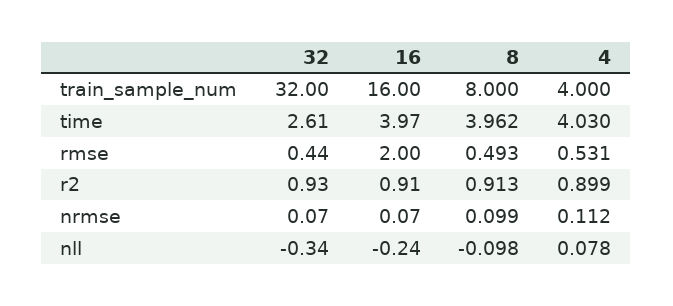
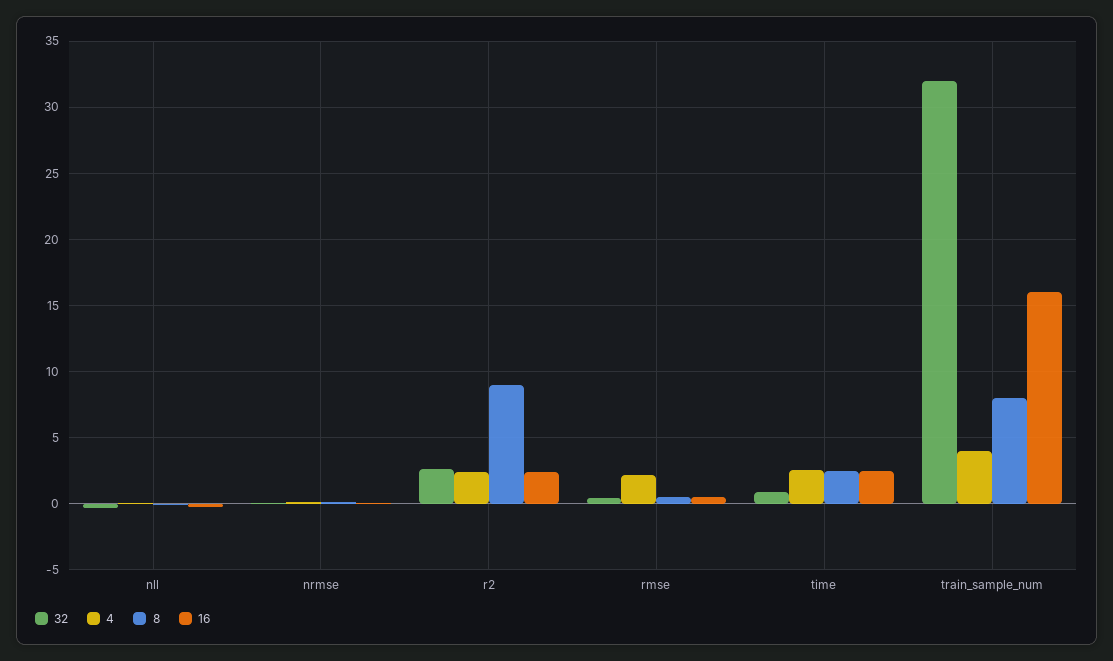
32, time: 2.61 -> 1
16, time: 3.97 -> 2.5
8, time: 3.962 -> 2.5
4, time: 4.03 -> 2.5
16, rmse: 2 -> 0.5
4, rmse: 0.531 -> 2
32, r2: 0.93 -> 2.5
16, r2: 0.91 -> 2.5
8, r2: 0.913 -> 9
4, r2: 0.899 -> 2.5

